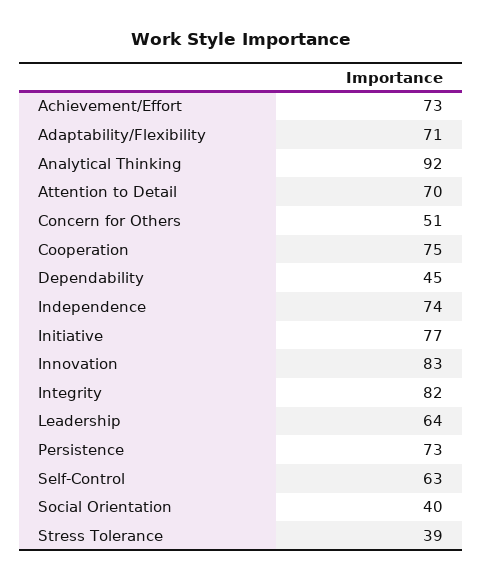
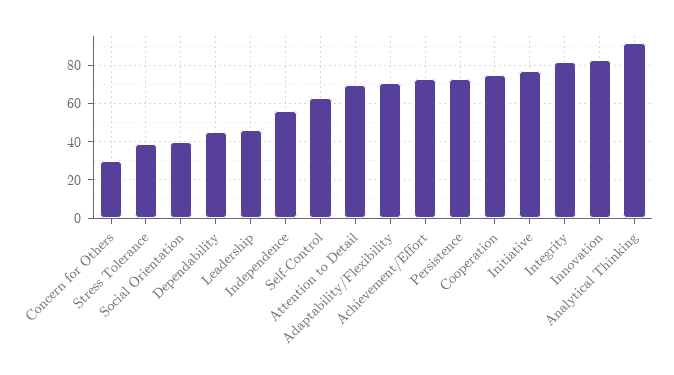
Concern for Others: 51 -> 30
Independence: 74 -> 55
Leadership: 64 -> 45

